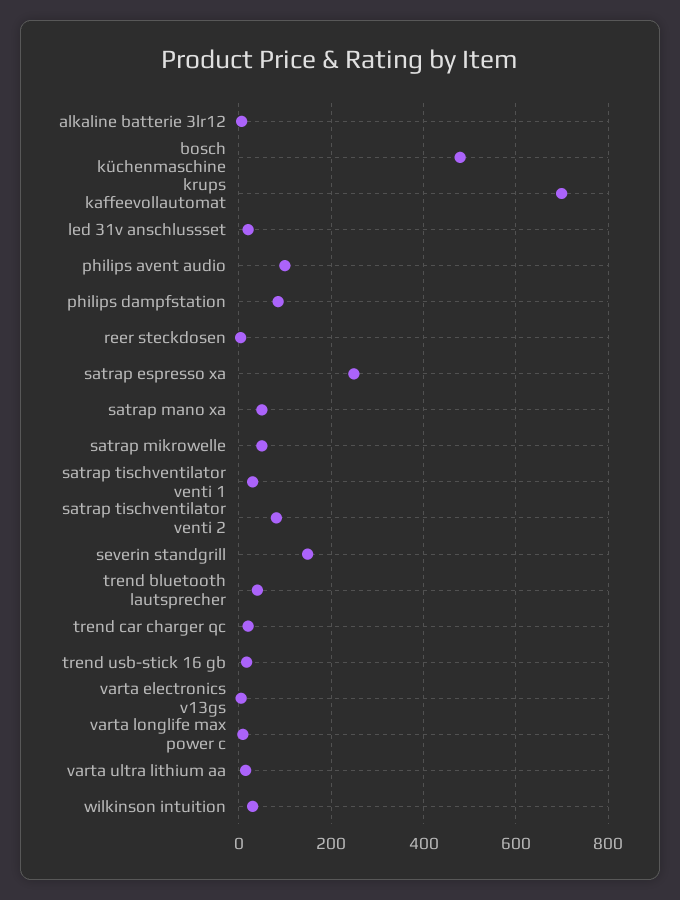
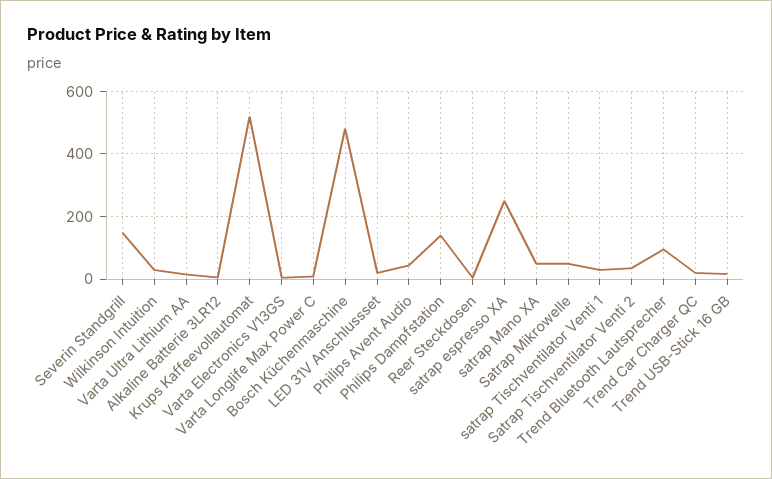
krups kaffeevollautomat: 700 -> 520
philips avent audio: 100 -> 40
philips dampfstation: 80 -> 140
satrap tischventilator venti 2: 80 -> 40
trend bluetooth lautsprecher: 40 -> 100

